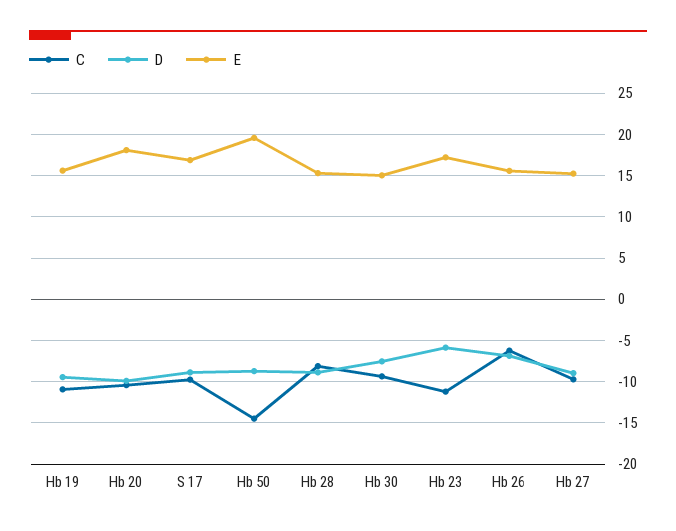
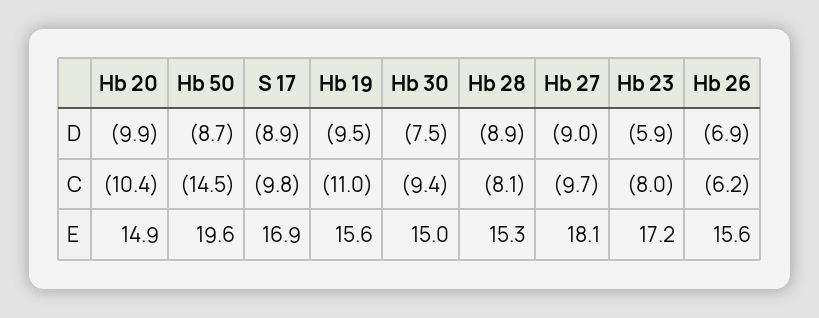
E, Hb 20: 18 -> 14.9
C, Hb 23: -11 -> -8
E, Hb 27: 15 -> 18.1

